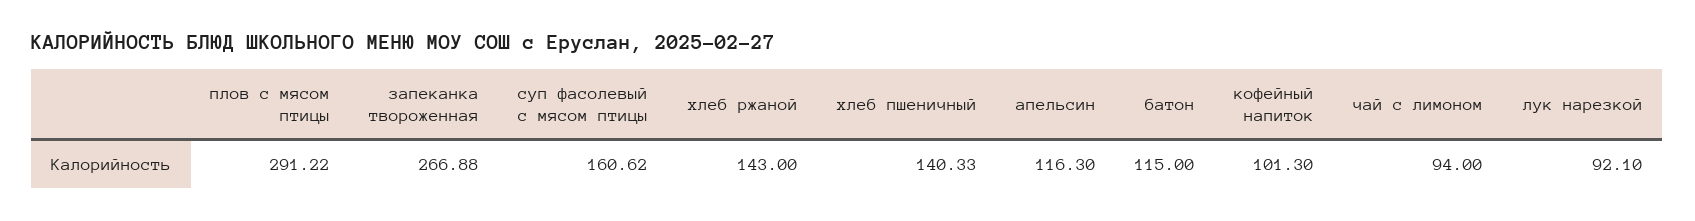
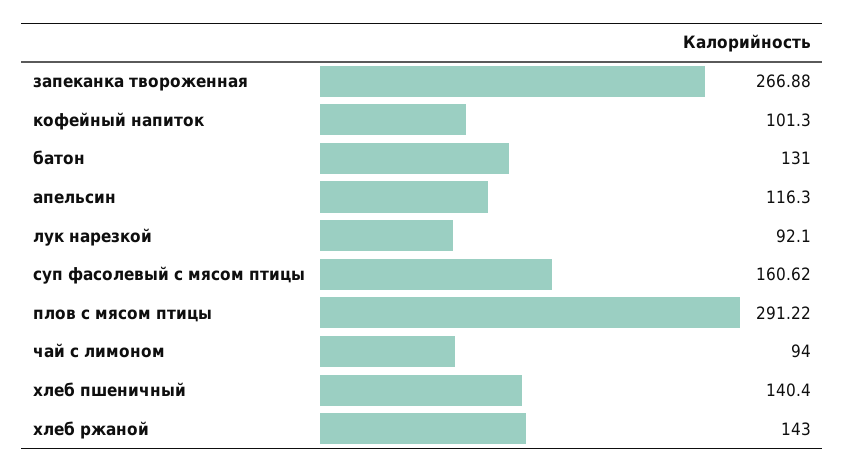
хлеб пшеничный: 140.33 -> 140.4
батон: 115 -> 131

